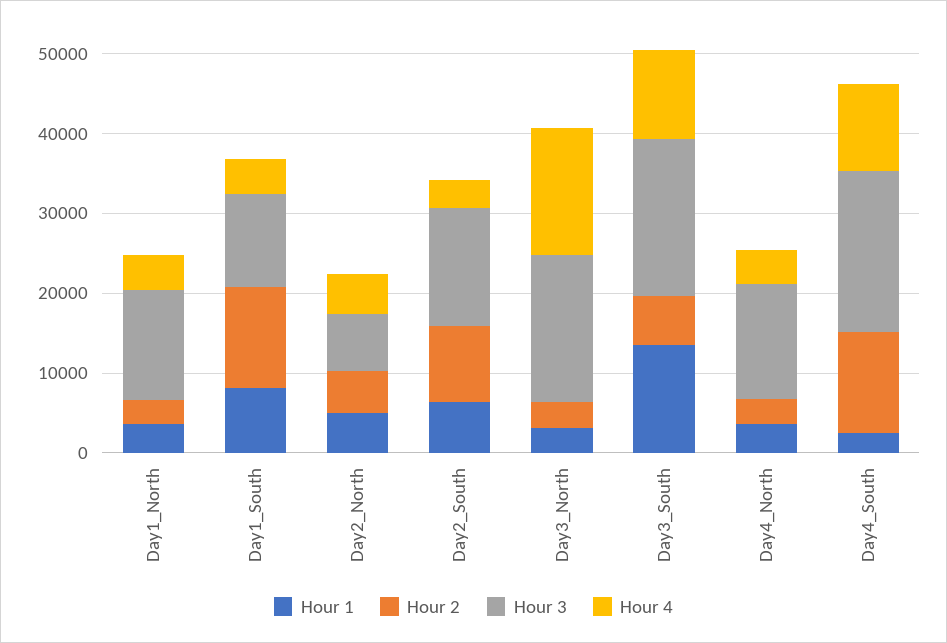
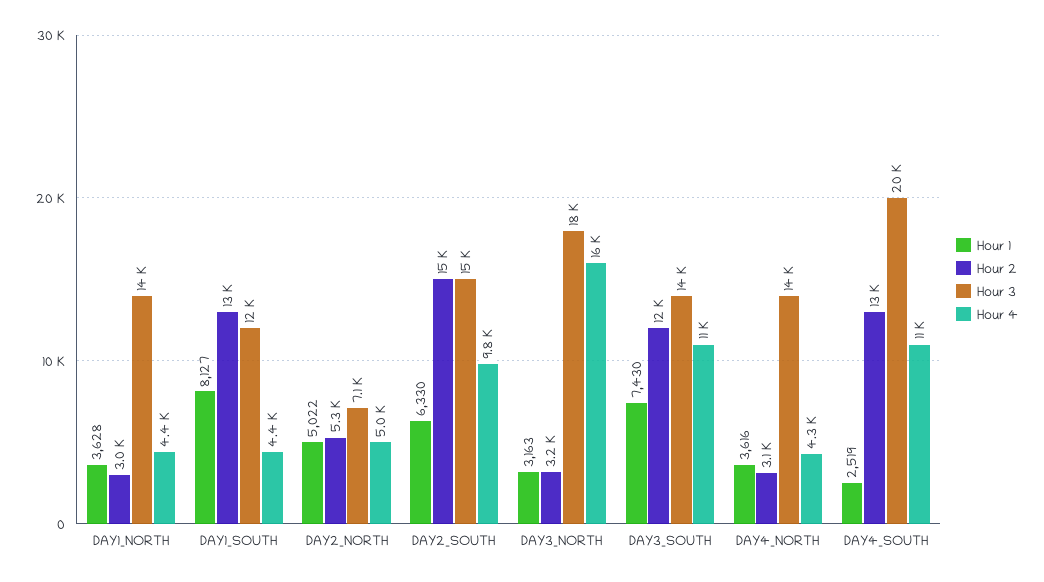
Hour 2, Day2_South: 10000 -> 15000
Hour 4, Day2_South: 4000 -> 9800
Hour 1, Day3_South: 14000 -> 7430
Hour 2, Day3_South: 6000 -> 12000
Hour 3, Day3_South: 20000 -> 14000

